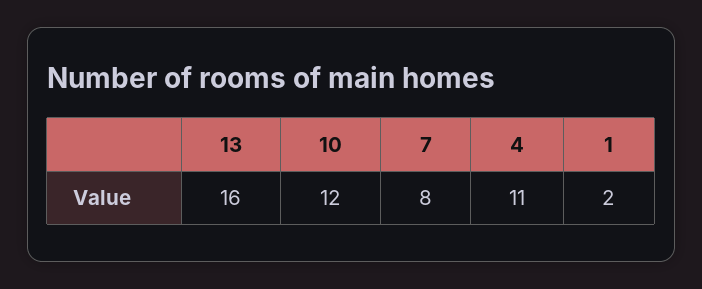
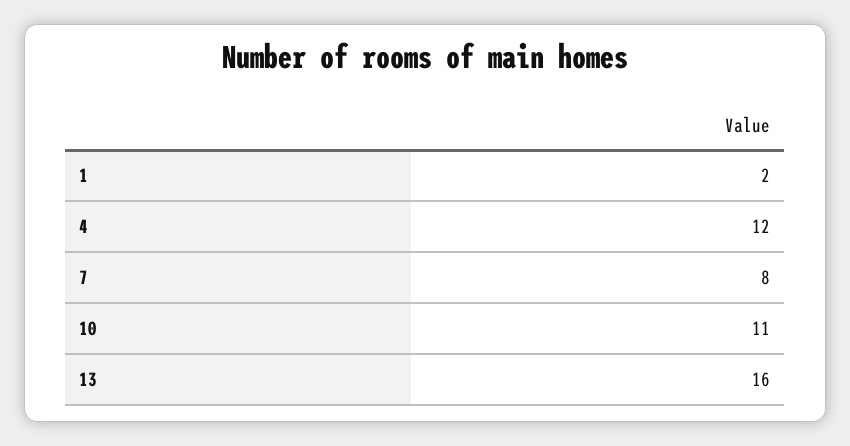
10: 12 -> 11
4: 11 -> 12

